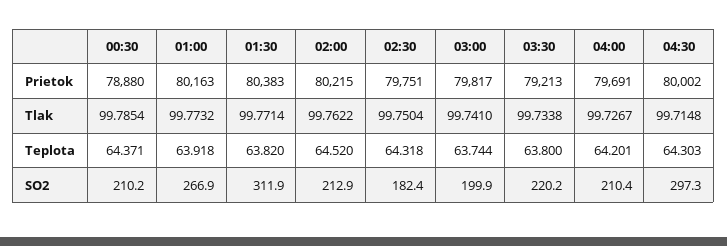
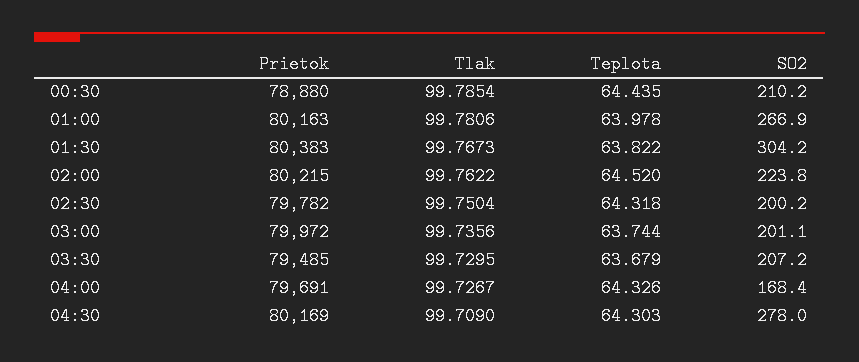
02:30, Prietok: 79751 -> 79782
03:00, Prietok: 79817 -> 79972
03:30, Prietok: 79213 -> 79485
04:30, Prietok: 80002 -> 80169
01:00, Tlak: 99.7732 -> 99.7806
01:30, Tlak: 99.7714 -> 99.7673
03:00, Tlak: 99.741 -> 99.7356
03:30, Tlak: 99.7338 -> 99.7295
04:30, Tlak: 99.7148 -> 99.709
00:30, Teplota: 64.371 -> 64.435
01:00, Teplota: 63.918 -> 63.978
01:30, Teplota: 63.82 -> 63.822
03:30, Teplota: 63.8 -> 63.679
04:00, Teplota: 64.201 -> 64.326
01:30, SO2: 311.9 -> 304.2
02:00, SO2: 212.9 -> 223.8
02:30, SO2: 182.4 -> 200.2
03:00, SO2: 199.9 -> 201.1
03:30, SO2: 220.2 -> 207.2
04:00, SO2: 210.4 -> 168.4
04:30, SO2: 297.3 -> 278

